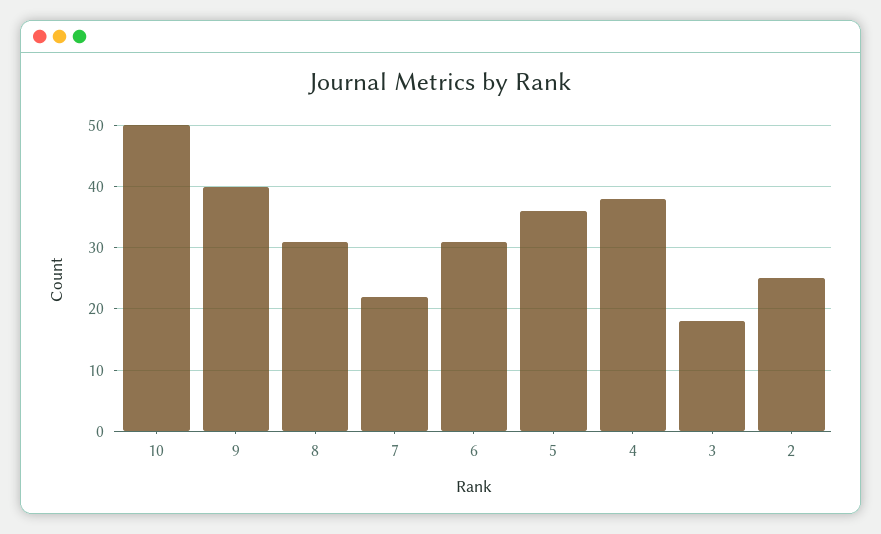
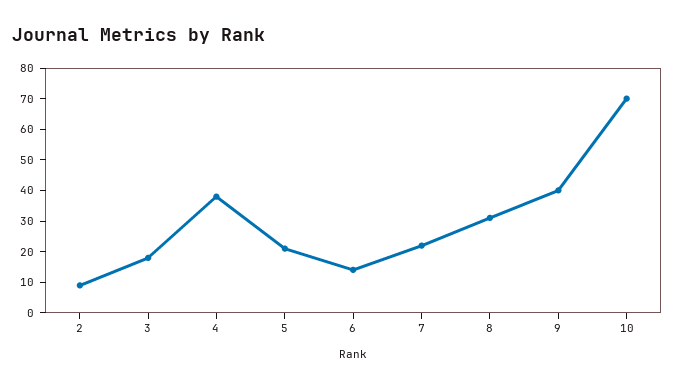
10: 50 -> 70
6: 31 -> 15
5: 36 -> 20
2: 25 -> 10

